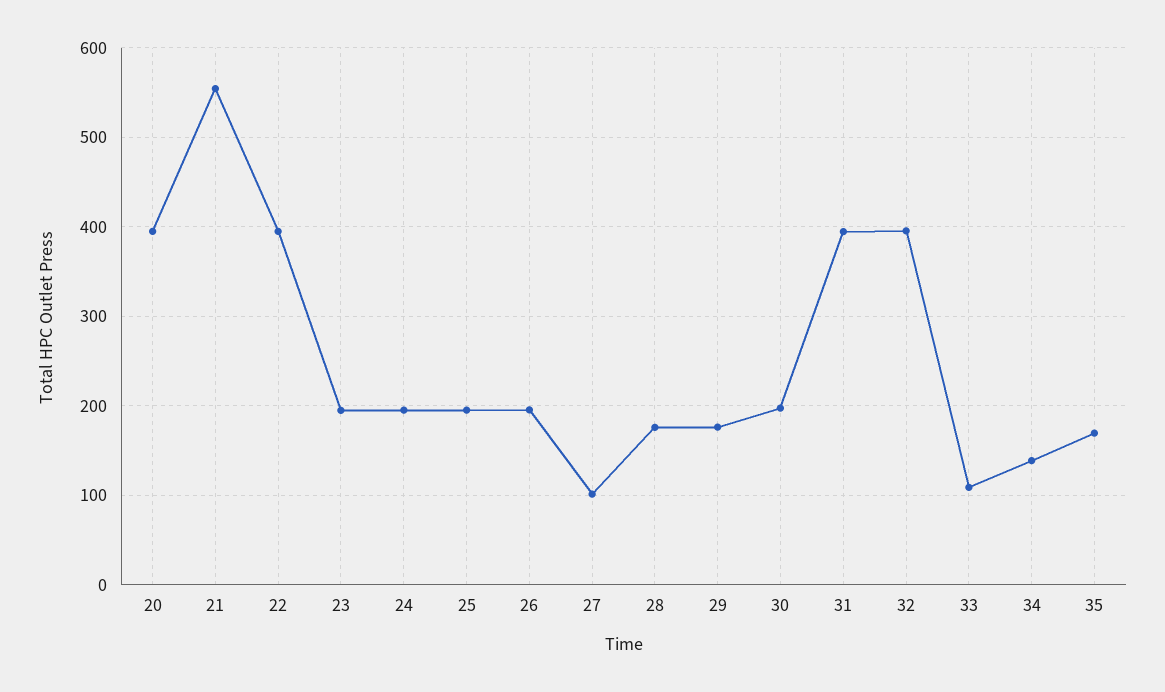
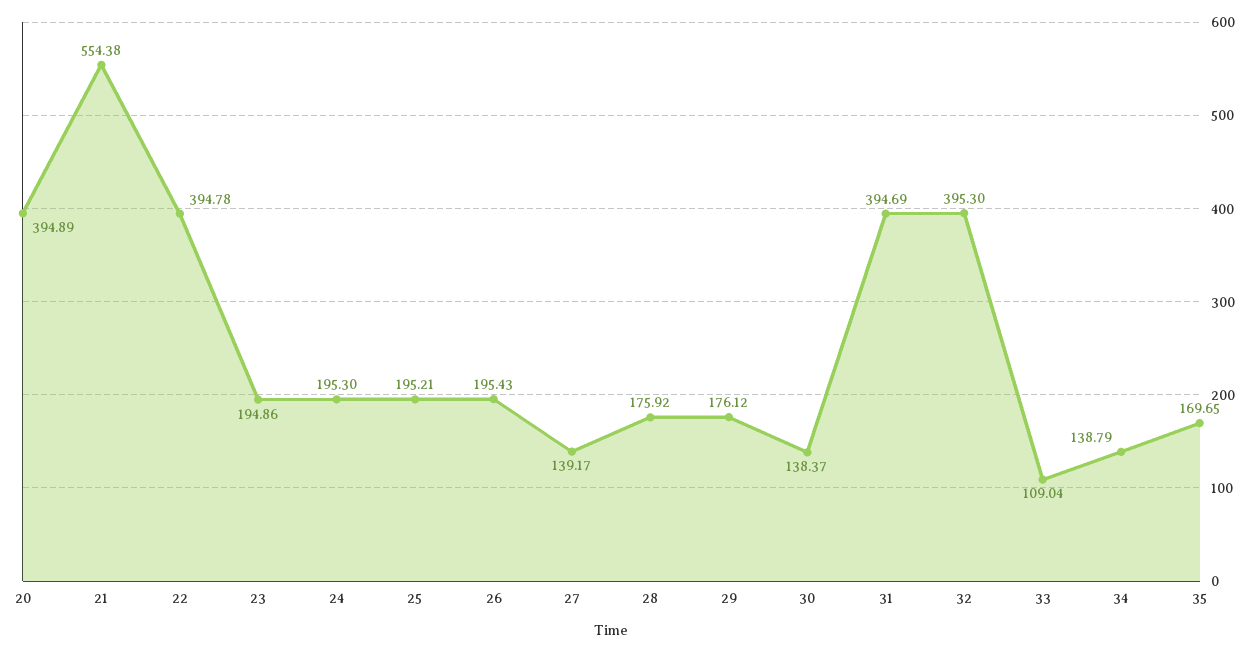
27: 100 -> 139.17
30: 200 -> 138.37

